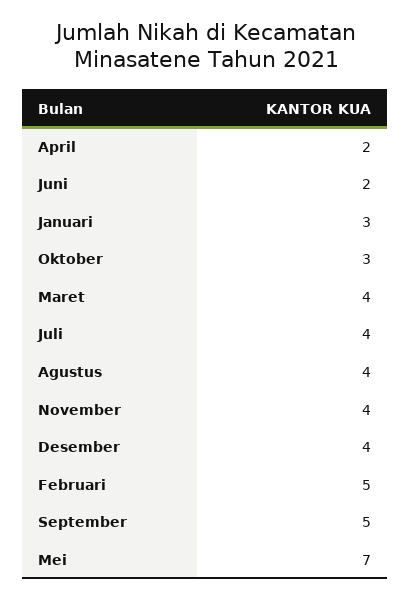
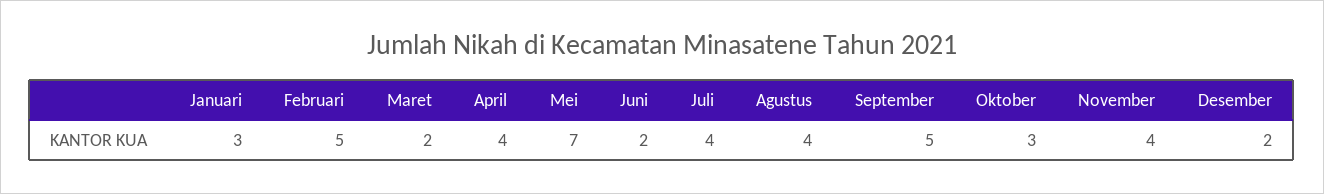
April: 2 -> 4
Maret: 4 -> 2
Desember: 4 -> 2

